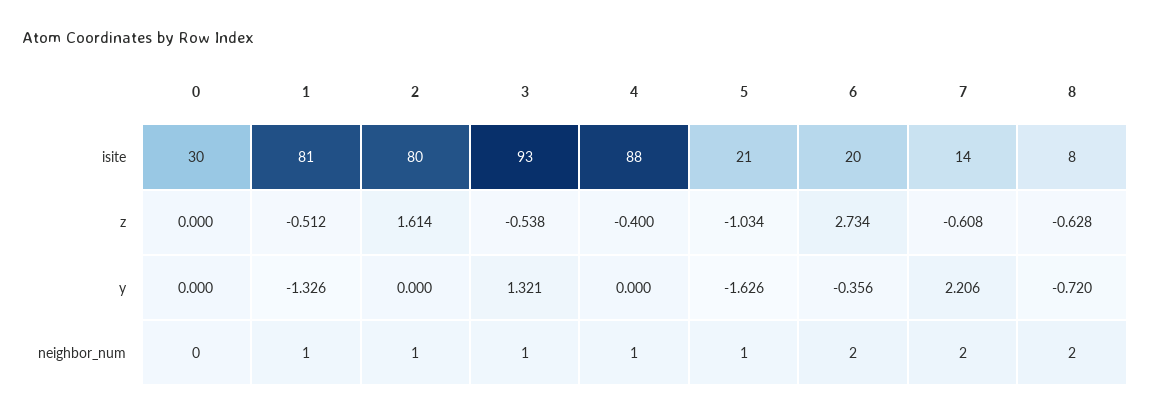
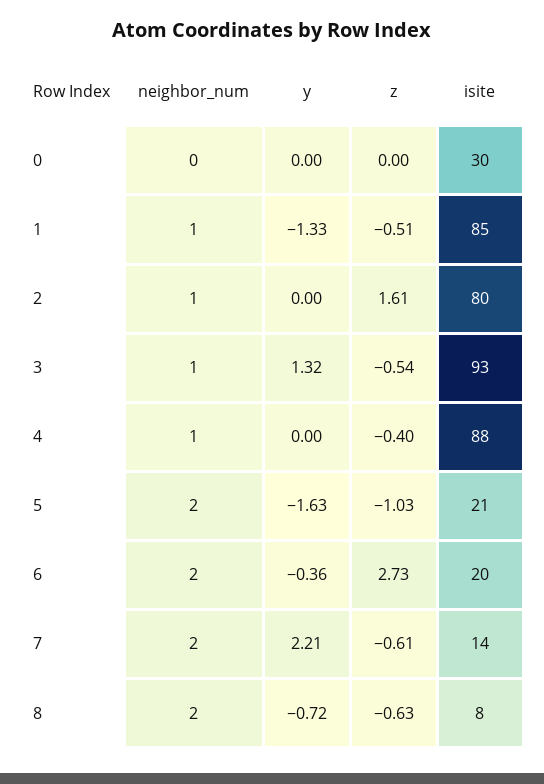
1, isite: 81 -> 85
5, neighbor_num: 1 -> 2

